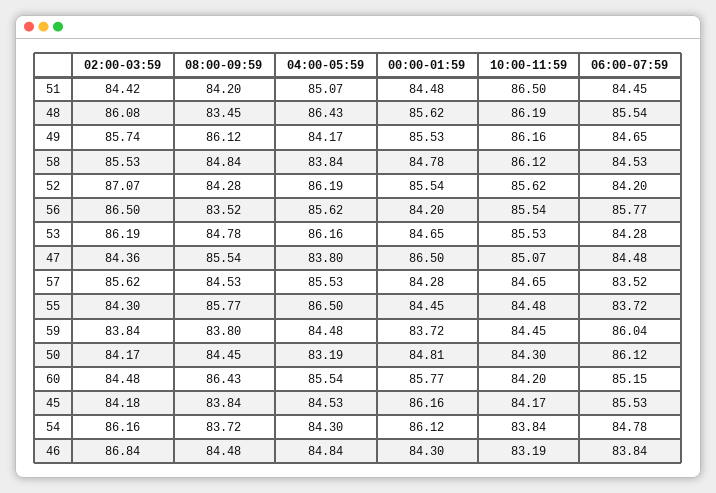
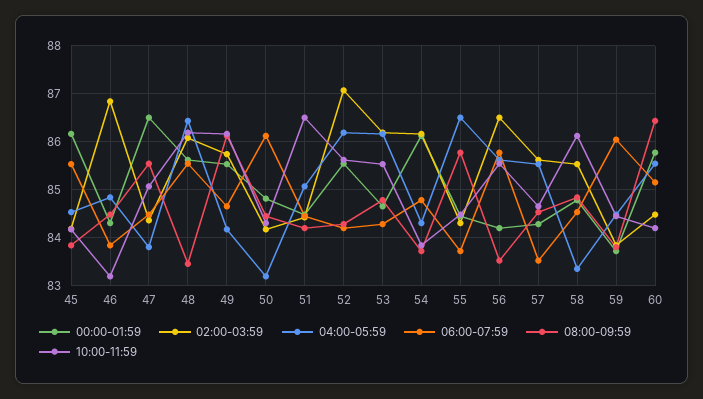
04:00-05:59, 58: 83.84 -> 83.4

